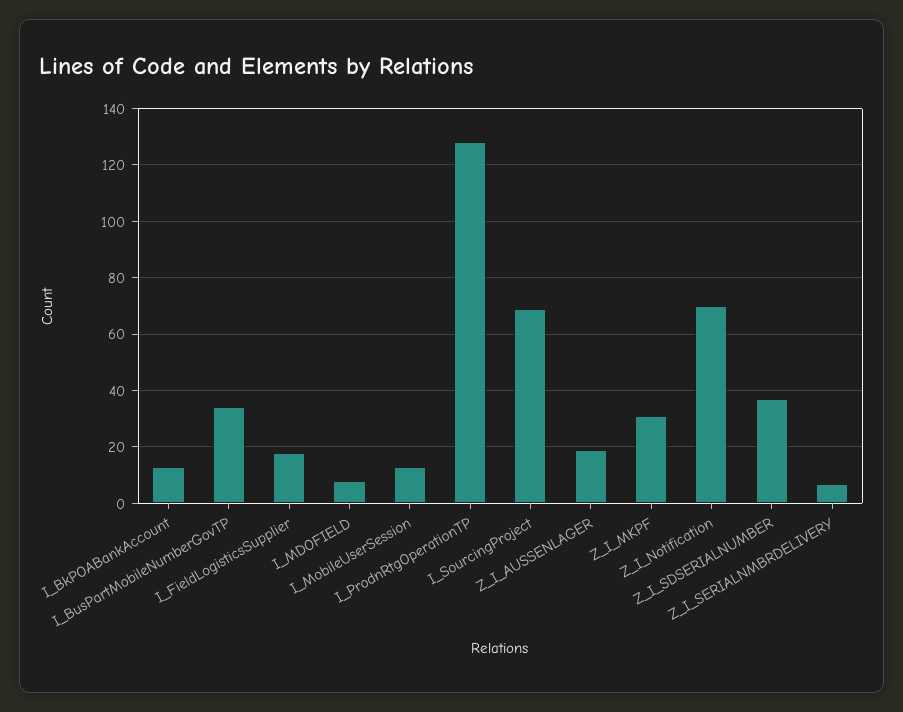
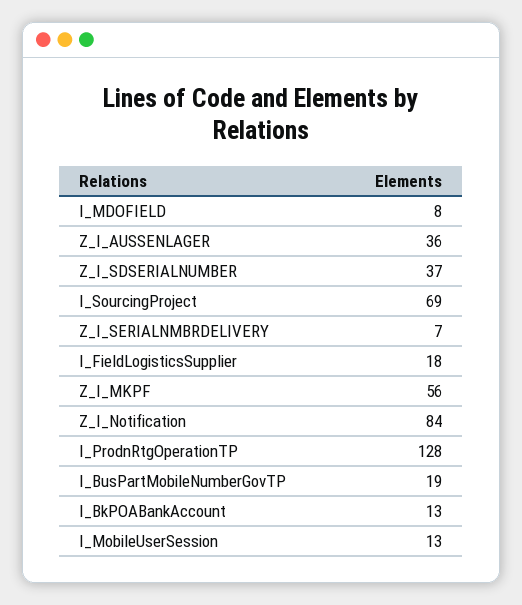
I_BusPartMobileNumberGovTP: 35 -> 19
Z_I_AUSSENLAGER: 20 -> 36
Z_I_MKPF: 30 -> 56
Z_I_Notification: 70 -> 84

